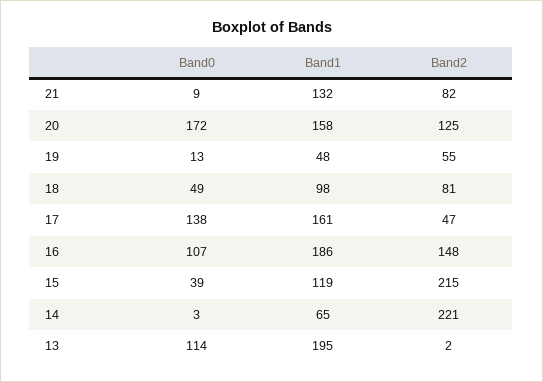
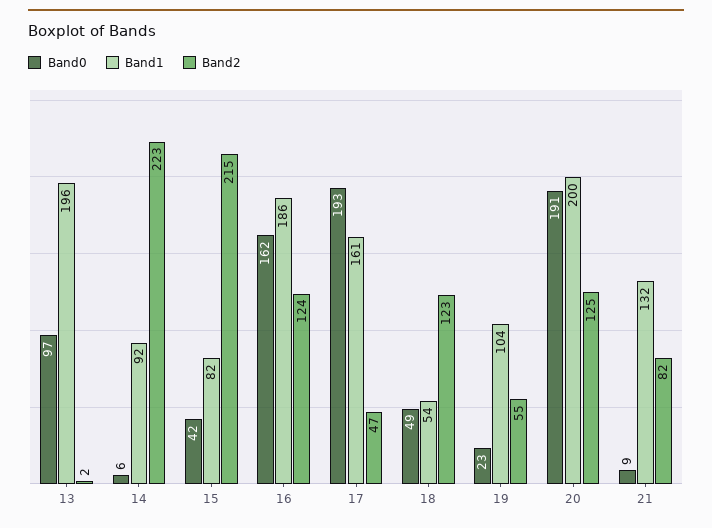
Band0, 20: 172 -> 191
Band1, 20: 158 -> 200
Band0, 19: 13 -> 23
Band1, 19: 48 -> 104
Band1, 18: 98 -> 54
Band2, 18: 81 -> 123
Band0, 17: 138 -> 193
Band0, 16: 107 -> 162
Band2, 16: 148 -> 124
Band0, 15: 39 -> 42
Band1, 15: 119 -> 82
Band0, 14: 3 -> 6
Band1, 14: 65 -> 92
Band2, 14: 221 -> 223
Band0, 13: 114 -> 97
Band1, 13: 195 -> 196

